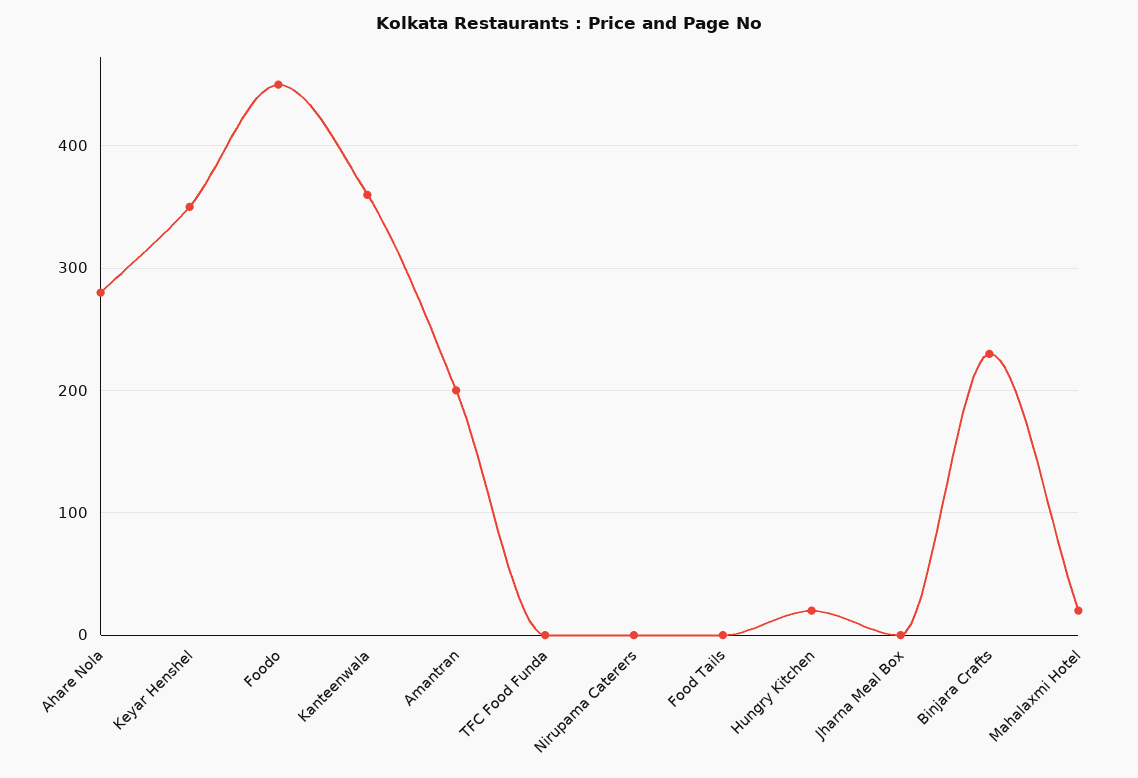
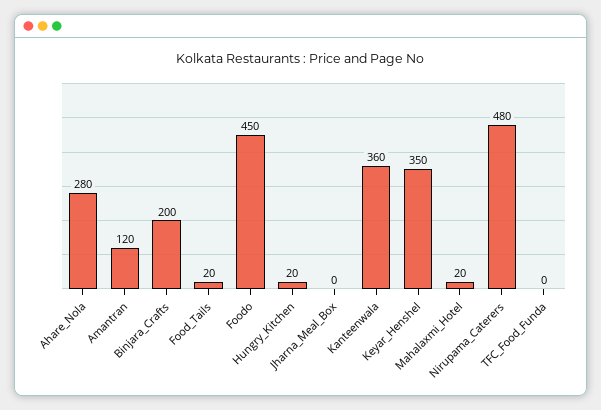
Amantran: 200 -> 120
Nirupama Caterers: 0 -> 480
Food Tails: 0 -> 20
Binjara Crafts: 230 -> 200

